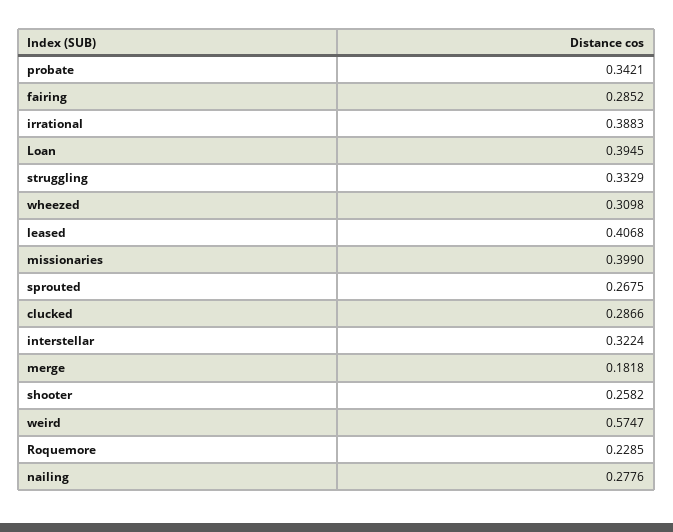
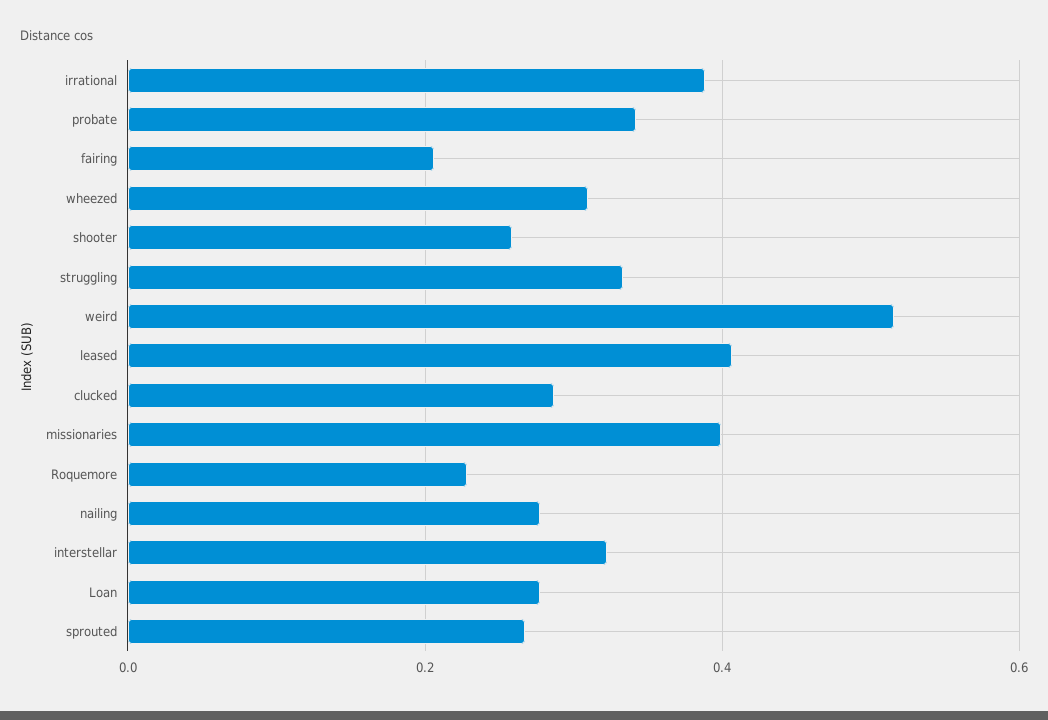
fairing: 0.2852 -> 0.2
Loan: 0.3945 -> 0.28
merge: 0.1818 -> none
weird: 0.5747 -> 0.52

